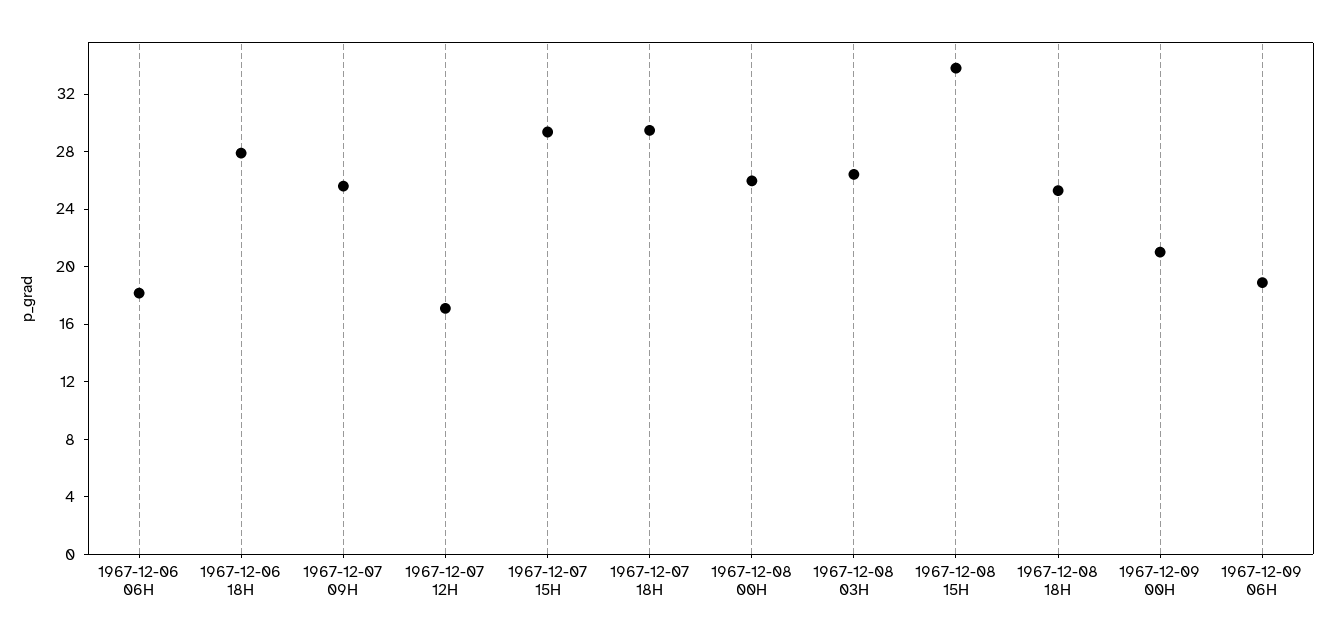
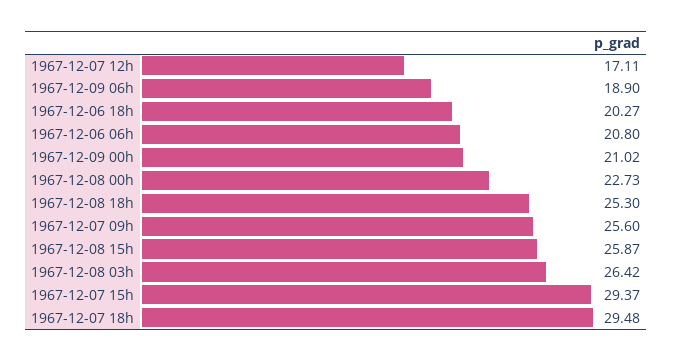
1967-12-06 06H: 18 -> 20.8
1967-12-06 18H: 28 -> 20.27
1967-12-08 00H: 26 -> 22.73
1967-12-08 15H: 34 -> 25.87

